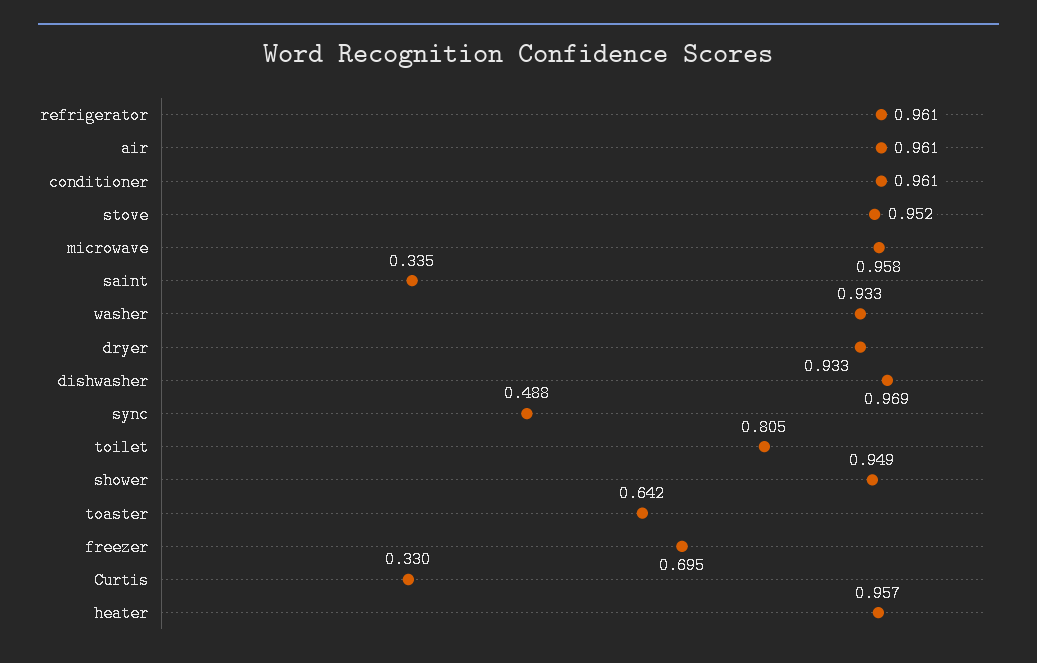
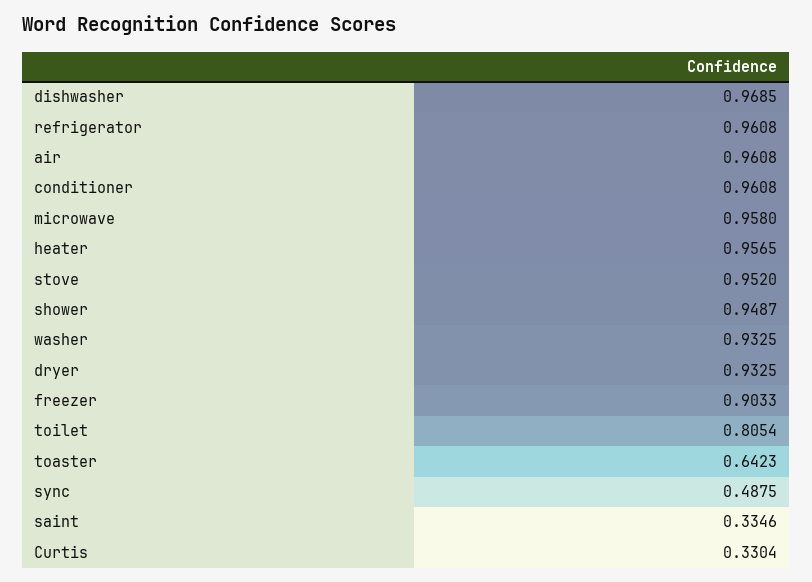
freezer: 0.695 -> 0.9033

